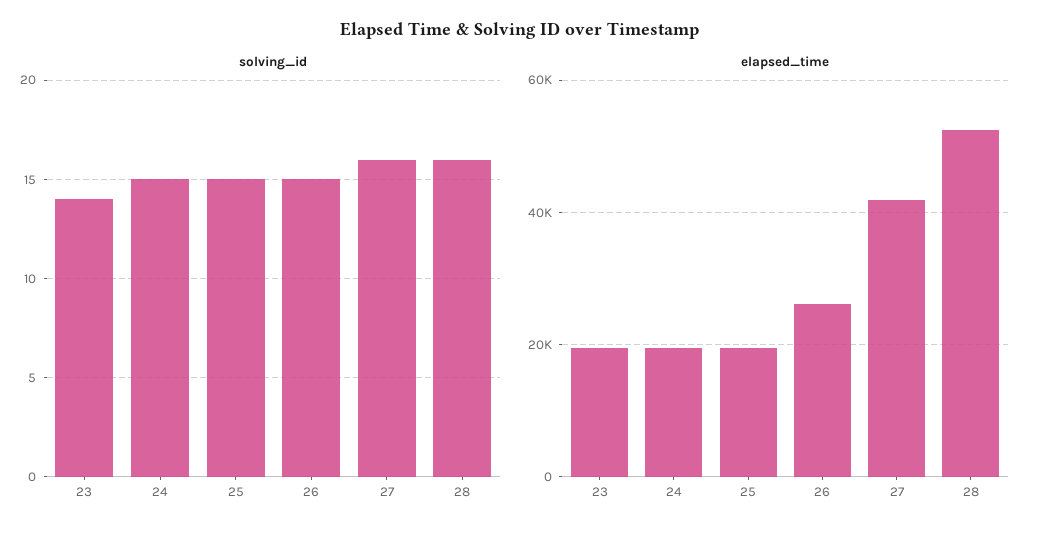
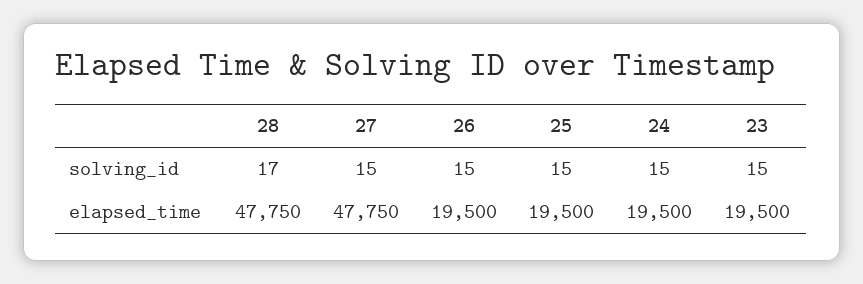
solving_id, 23: 14 -> 15
solving_id, 27: 16 -> 15
solving_id, 28: 16 -> 17
elapsed_time, 26: 26000 -> 19500
elapsed_time, 27: 42000 -> 47750
elapsed_time, 28: 52000 -> 47750

